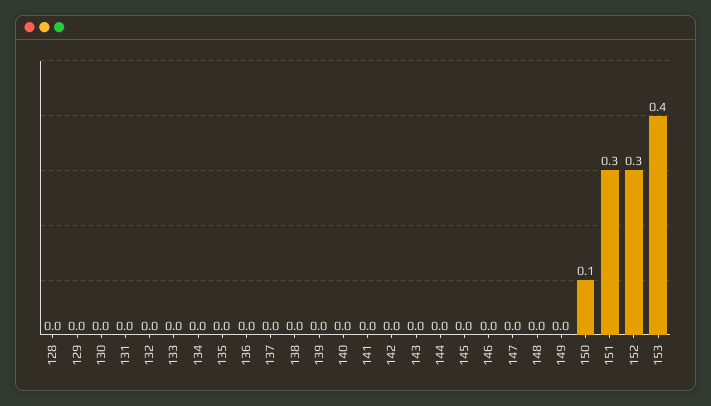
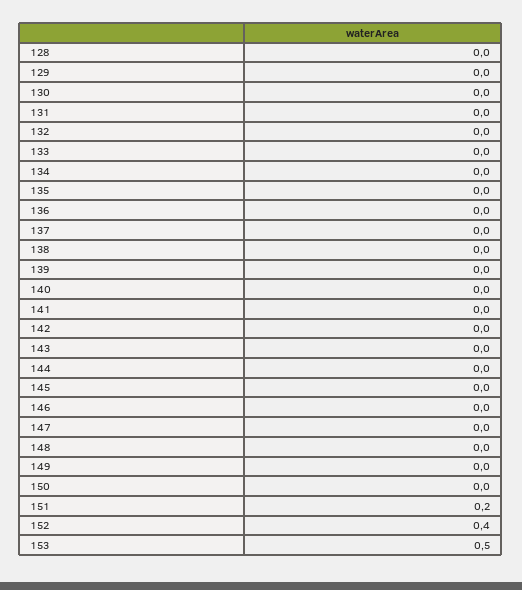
150: 0.1 -> 0
151: 0.3 -> 0.2
152: 0.3 -> 0.4
153: 0.4 -> 0.5

